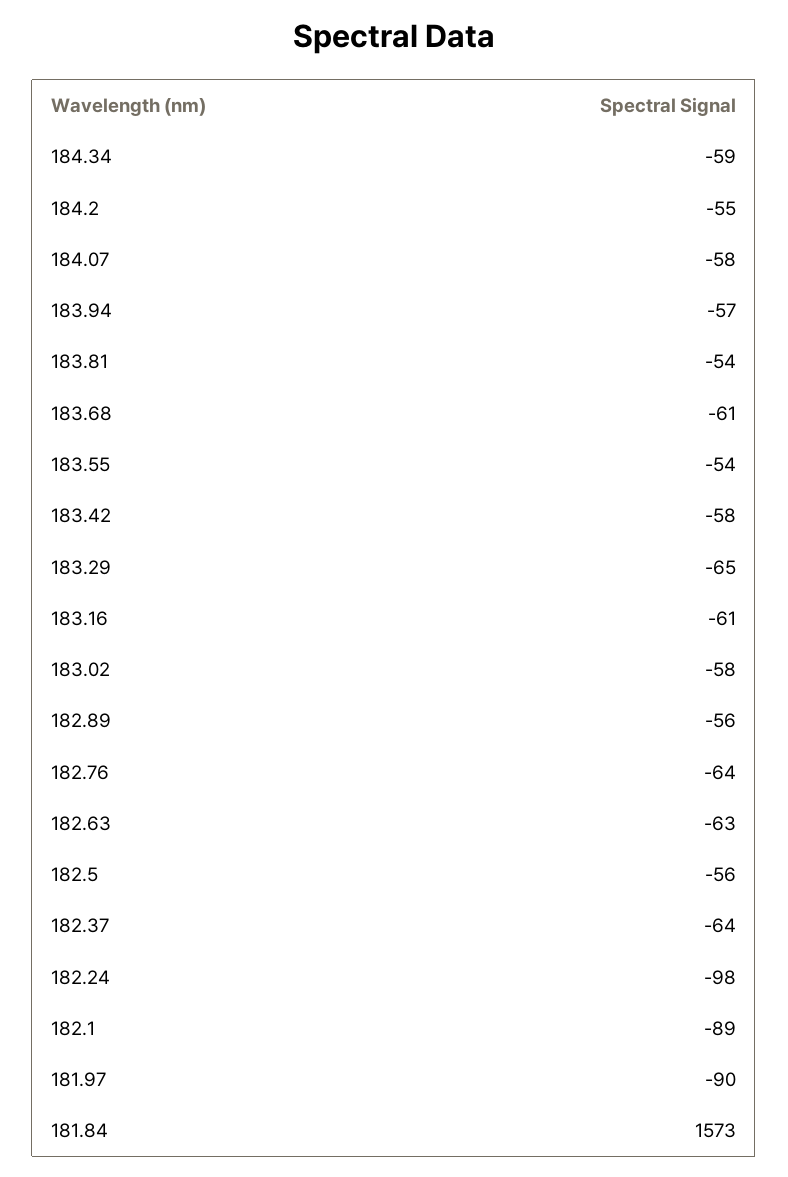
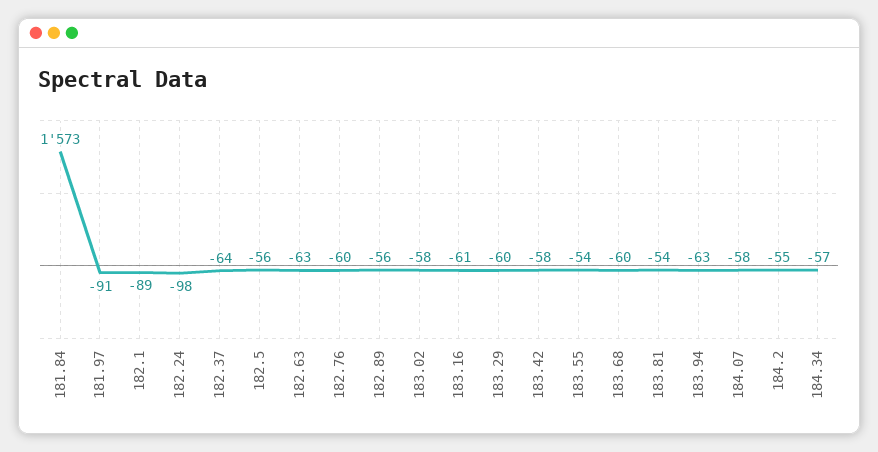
184.34: -59 -> -57
183.94: -57 -> -63
183.68: -61 -> -60
183.29: -65 -> -60
182.76: -64 -> -60
181.97: -90 -> -91

